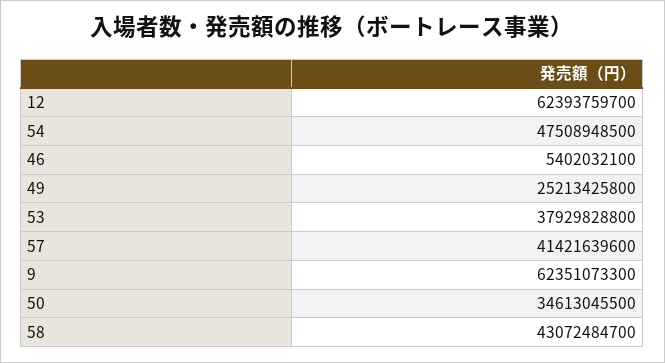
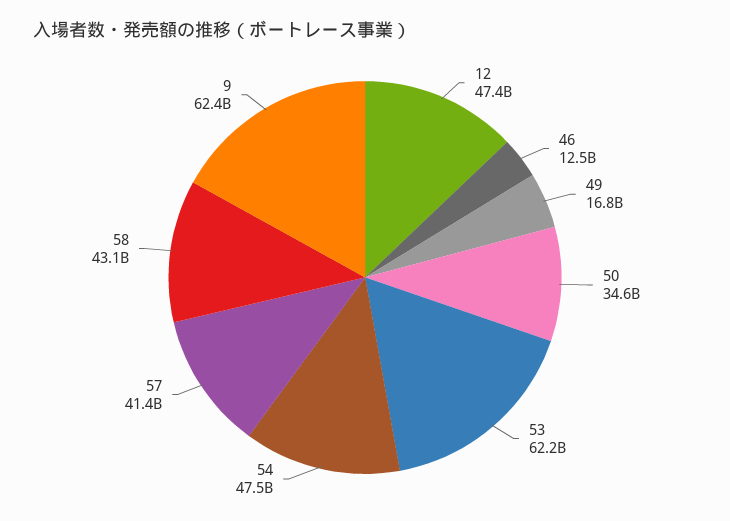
12: 62393759700 -> 47400000000
46: 5402032100 -> 12500000000
49: 25213425800 -> 16800000000
53: 37929828800 -> 62200000000

